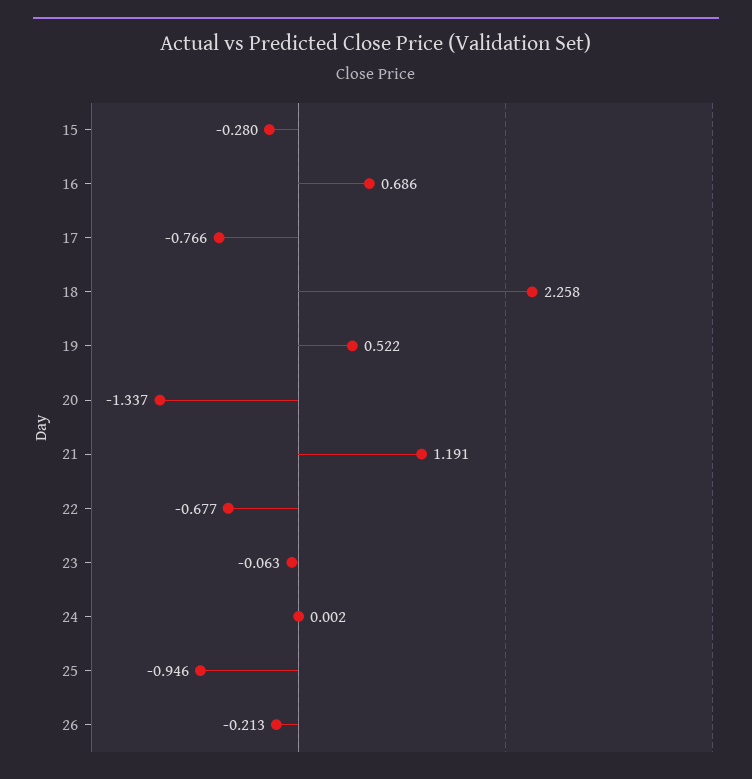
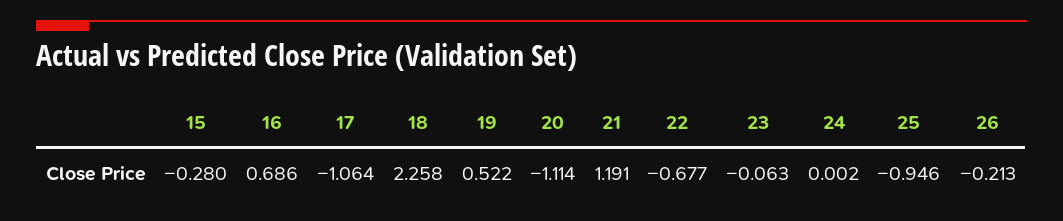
17: -0.766 -> -1.064
20: -1.337 -> -1.114

